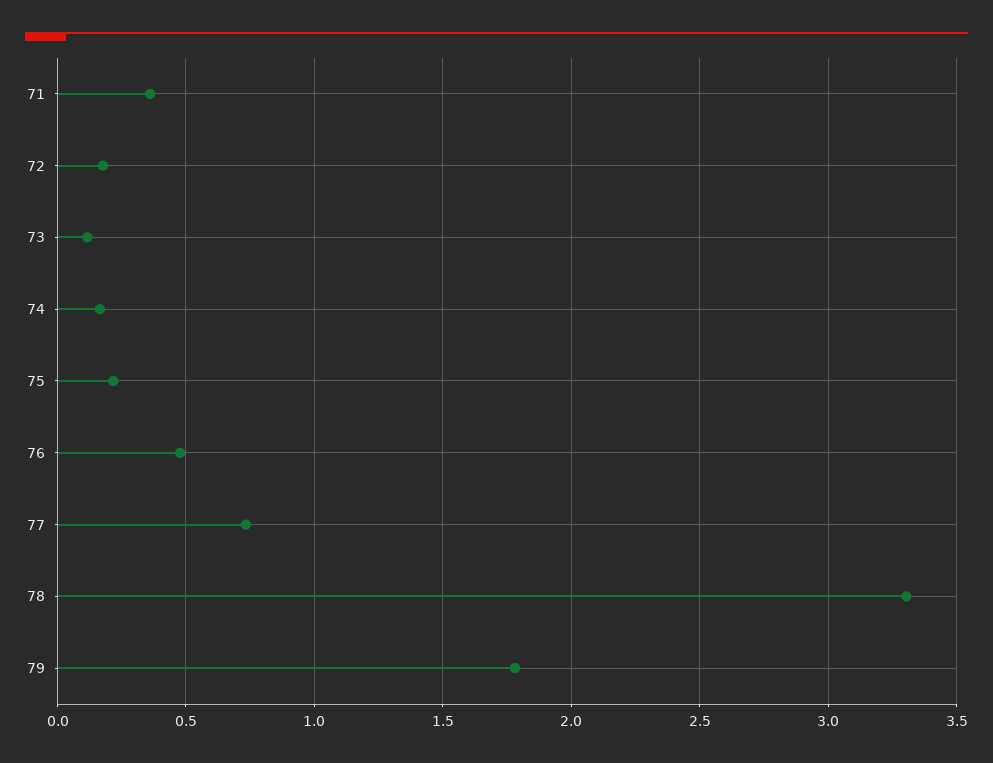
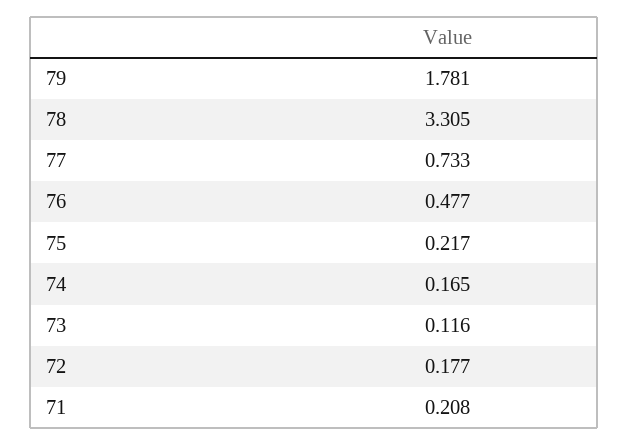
71: 0.35 -> 0.208

